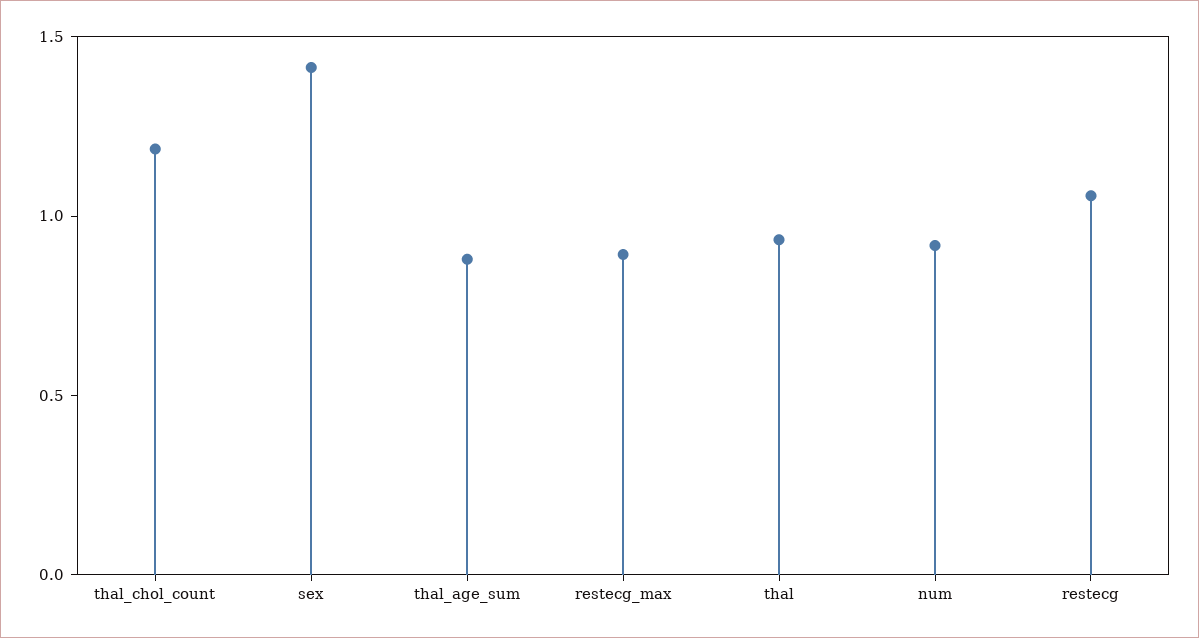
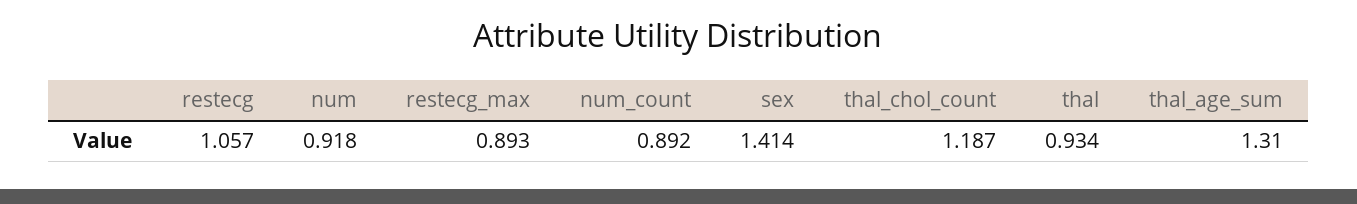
thal_age_sum: 0.9 -> 1.31
num_count: none -> 0.892

